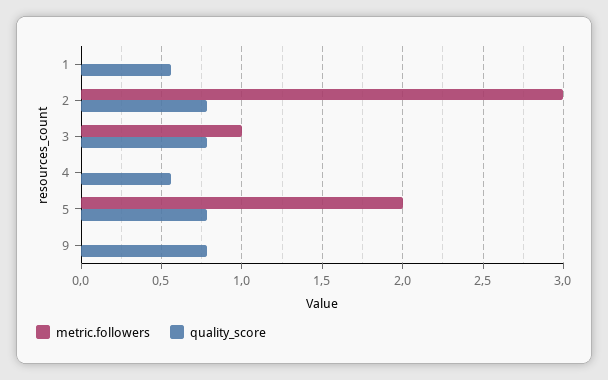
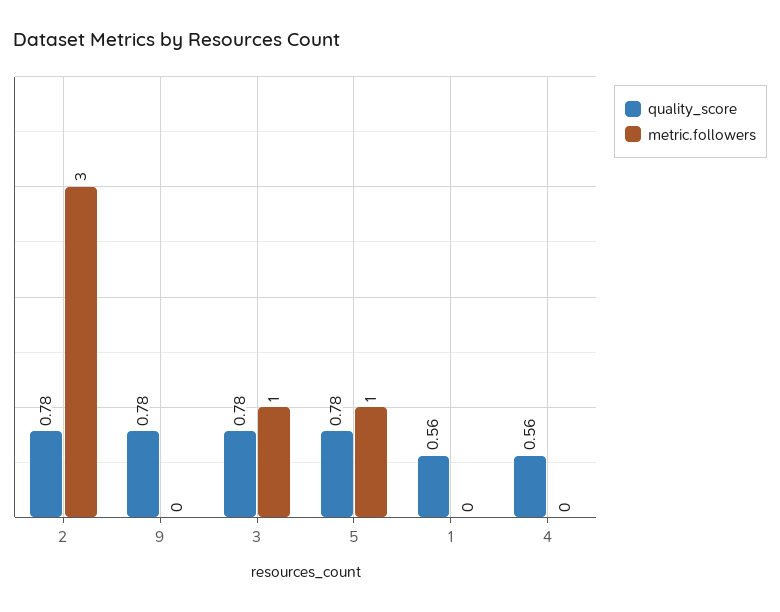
metric.followers, 5: 2 -> 1

